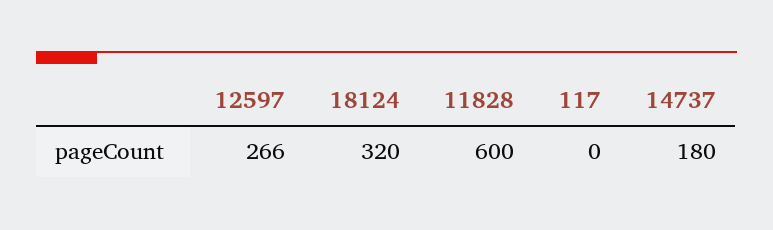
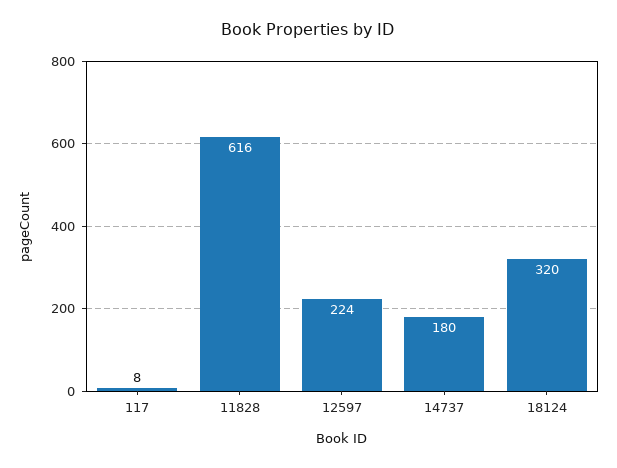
12597: 266 -> 224
11828: 600 -> 616
117: 0 -> 8

